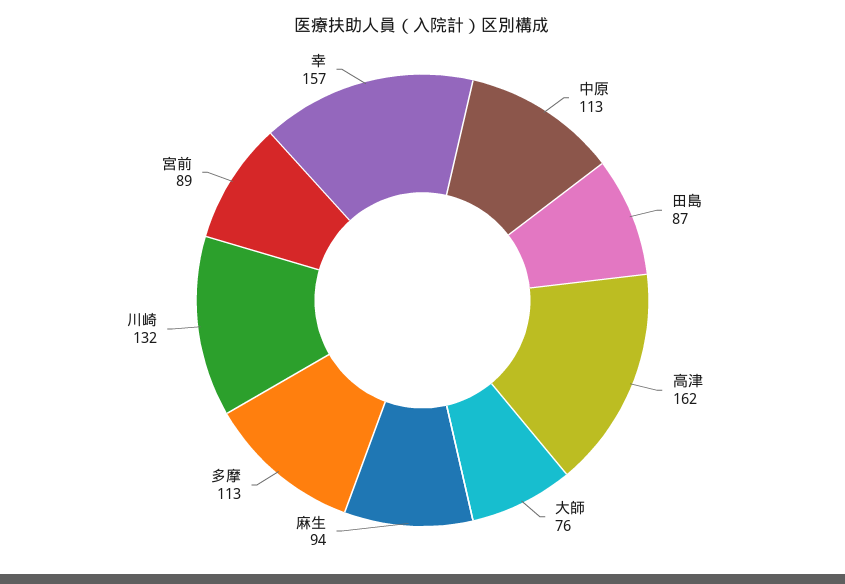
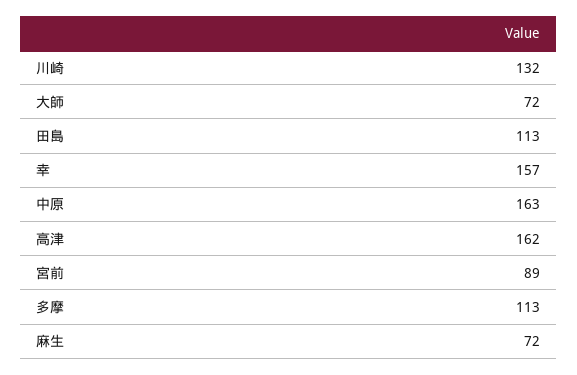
中原: 113 -> 163
田島: 87 -> 113
大師: 76 -> 72
麻生: 94 -> 72

